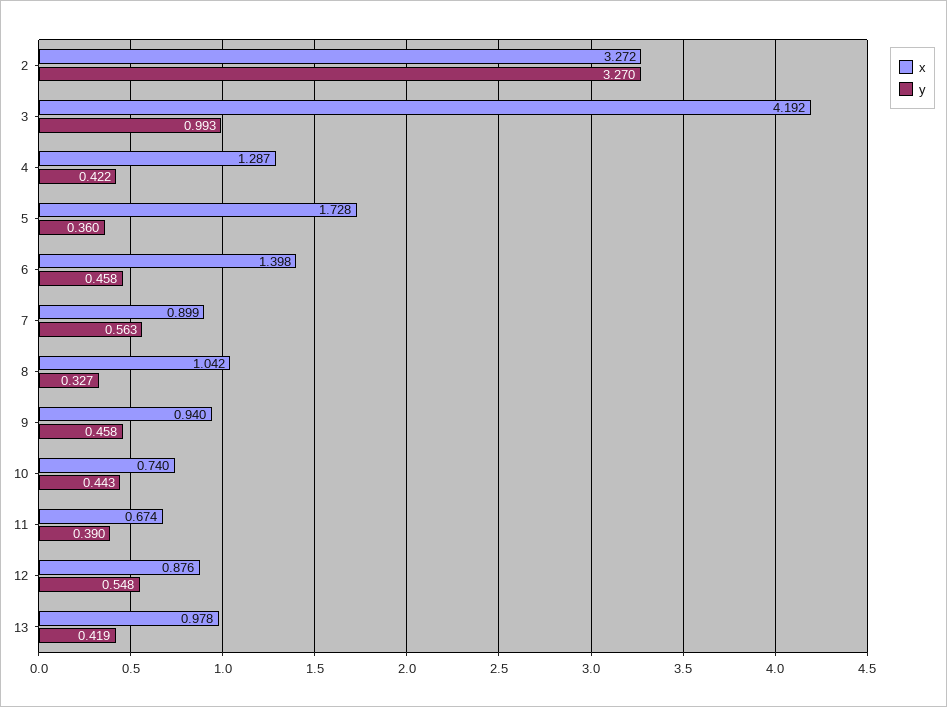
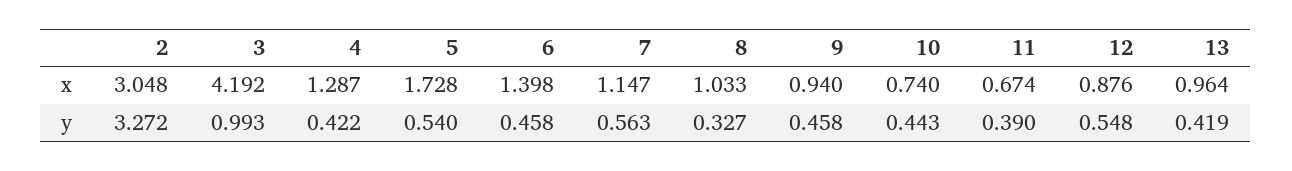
x, 2: 3.272 -> 3.048
y, 2: 3.27 -> 3.272
y, 5: 0.36 -> 0.54
x, 7: 0.899 -> 1.147
x, 8: 1.042 -> 1.033
x, 13: 0.978 -> 0.964

